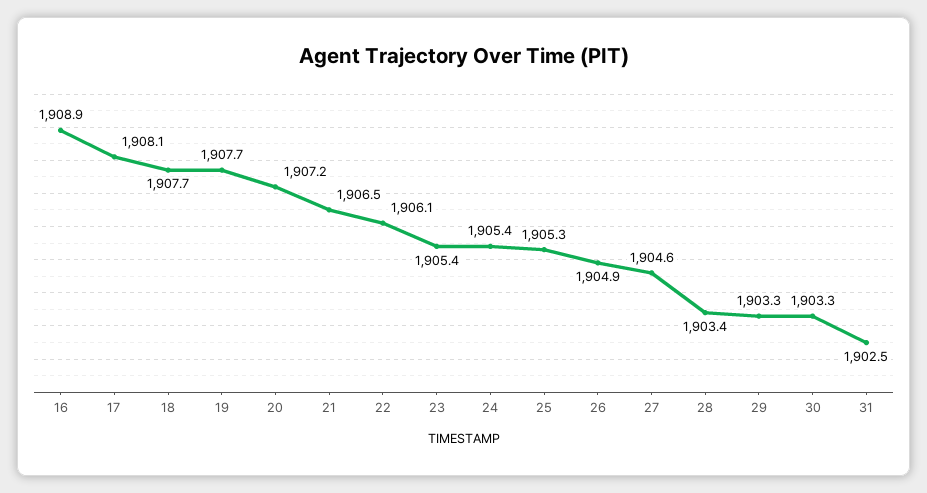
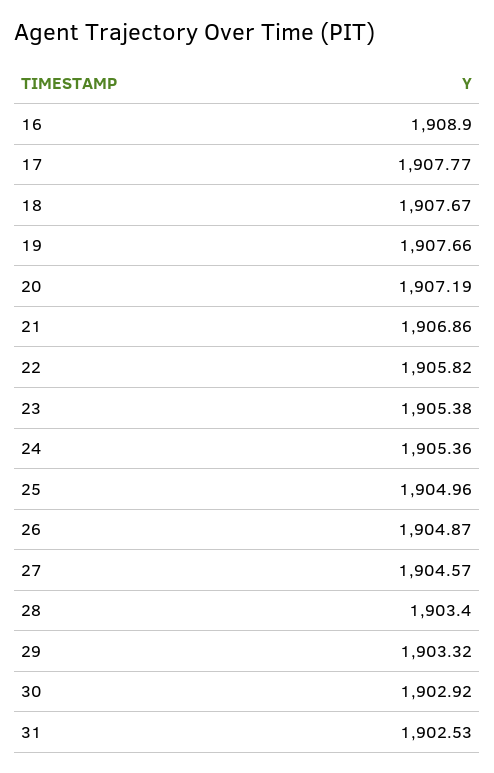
17: 1908.1 -> 1907.77
21: 1906.5 -> 1906.86
22: 1906.1 -> 1905.82
25: 1905.3 -> 1904.96
30: 1903.3 -> 1902.92

